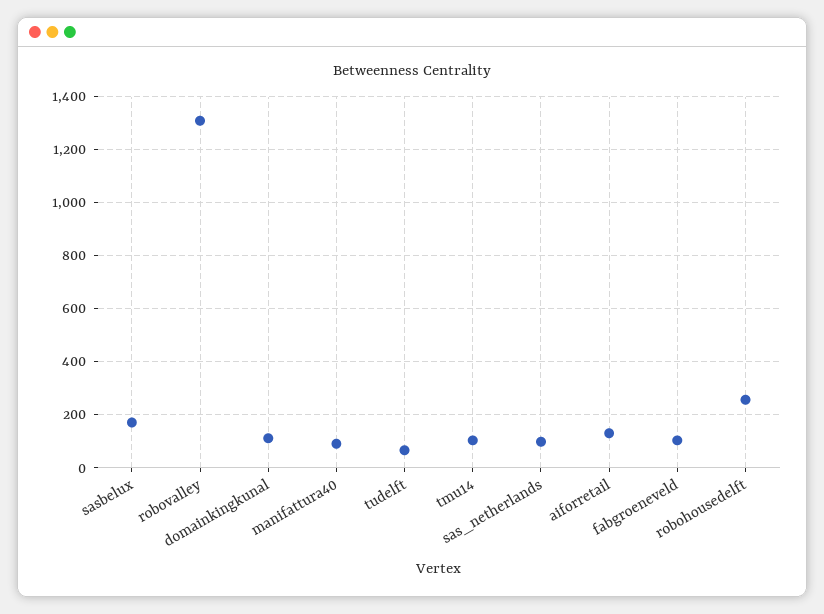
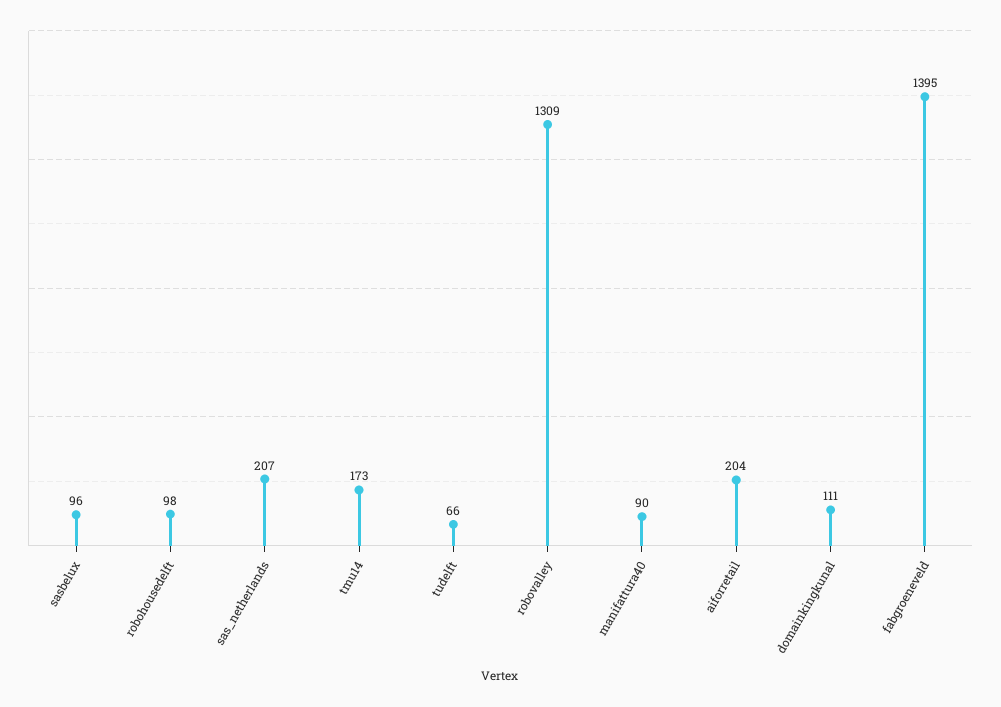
sasbelux: 175 -> 96
tmu14: 100 -> 173
sas_netherlands: 100 -> 207
aiforretail: 125 -> 204
fabgroeneveld: 100 -> 1395
robohousedelft: 250 -> 98

